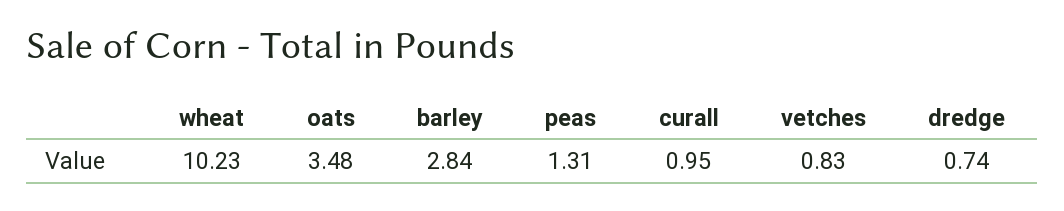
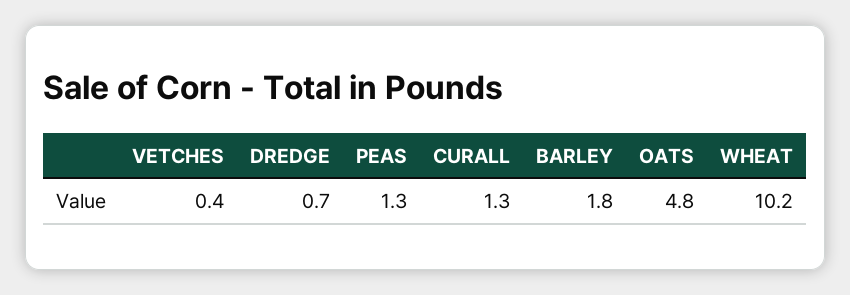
oats: 3.48 -> 4.8
barley: 2.84 -> 1.8
curall: 0.95 -> 1.3
vetches: 0.83 -> 0.4

